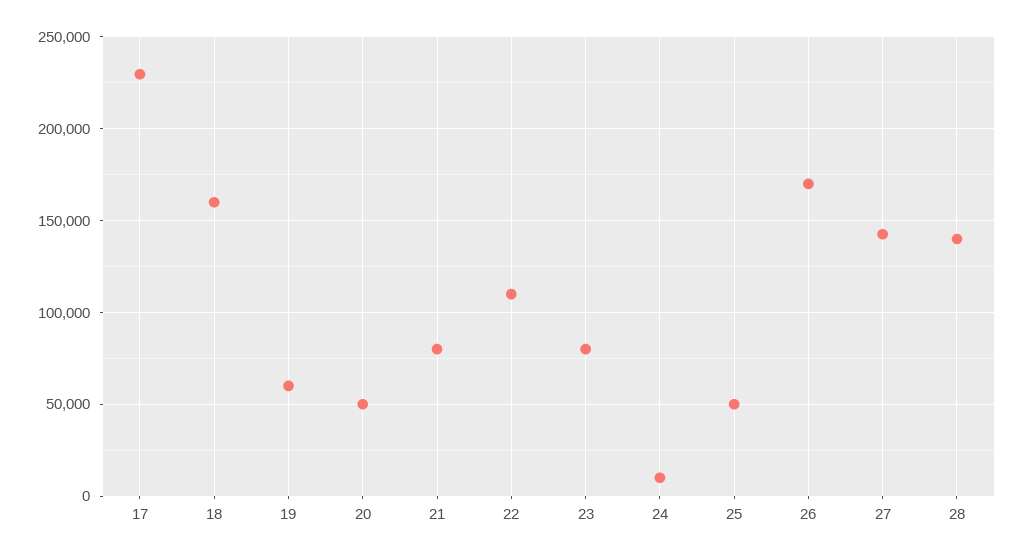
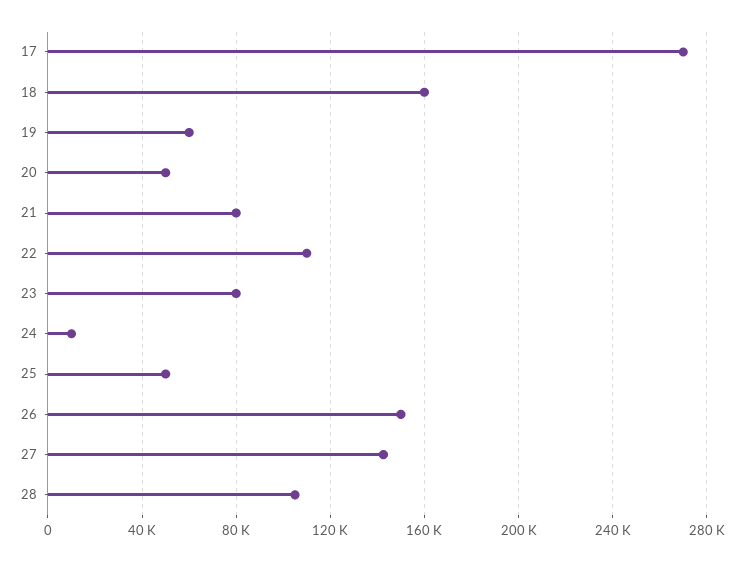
17: 230000 -> 270000
26: 170000 -> 150000
28: 140000 -> 105000

